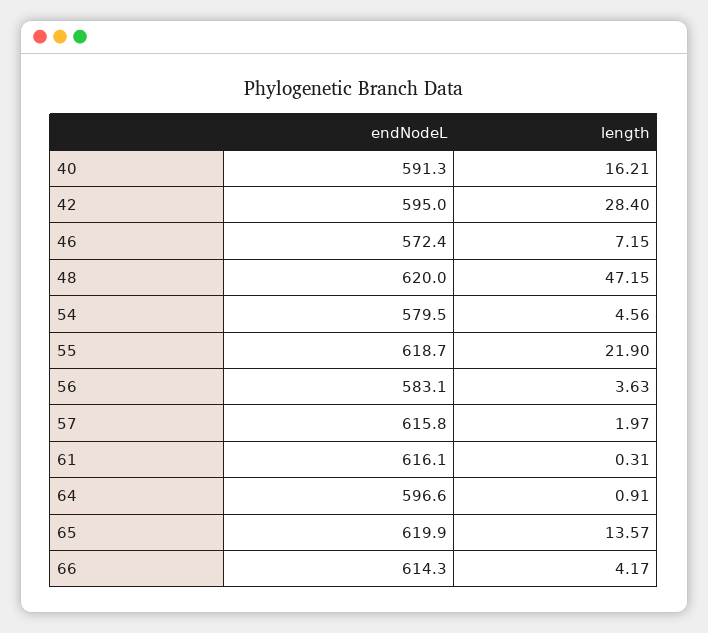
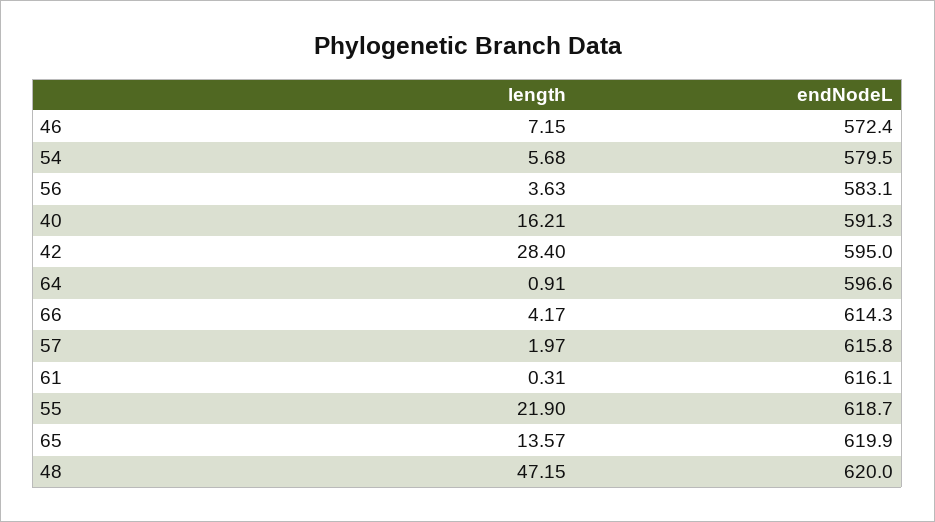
length, 54: 4.56 -> 5.68

